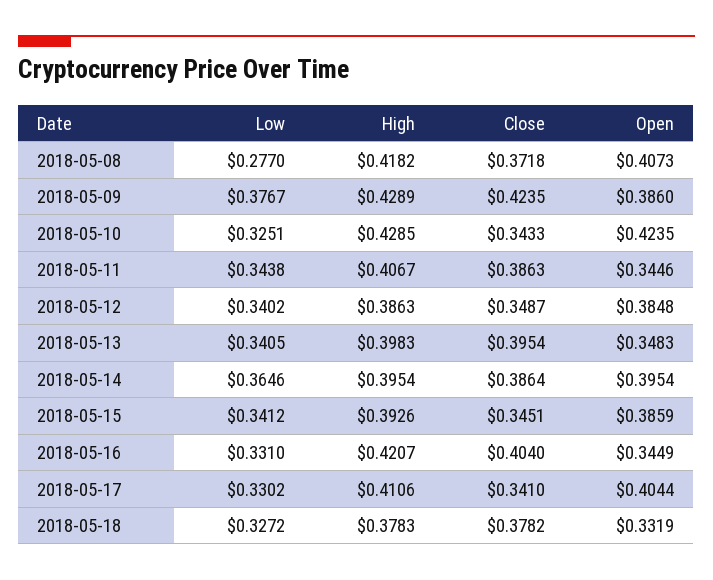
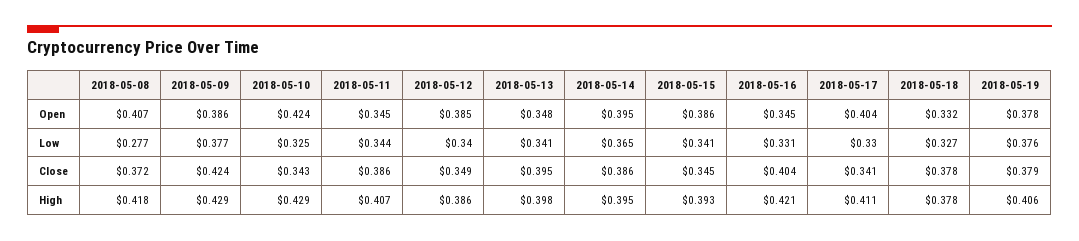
Open, 2018-05-19: none -> 0.378
Low, 2018-05-19: none -> 0.376
Close, 2018-05-19: none -> 0.379
High, 2018-05-19: none -> 0.406

